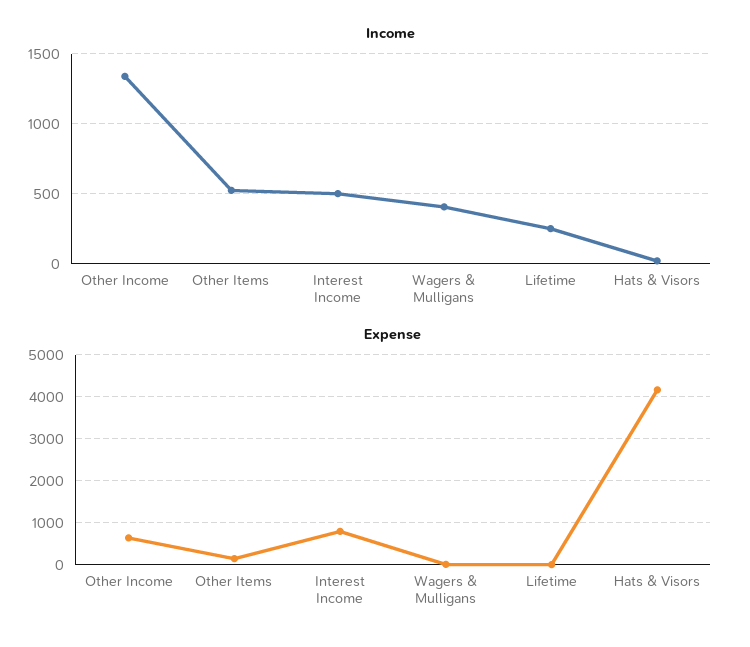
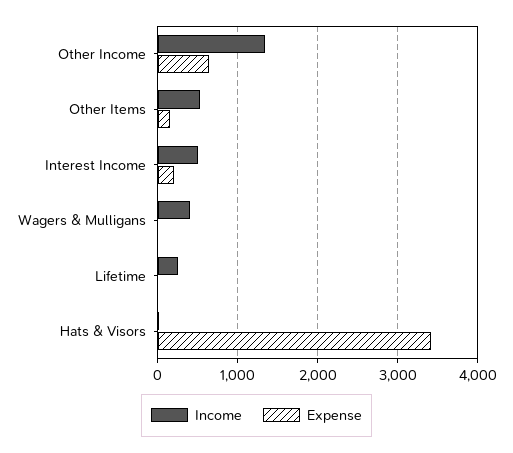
Expense, Interest Income: 800 -> 200
Expense, Hats & Visors: 4200 -> 3400

